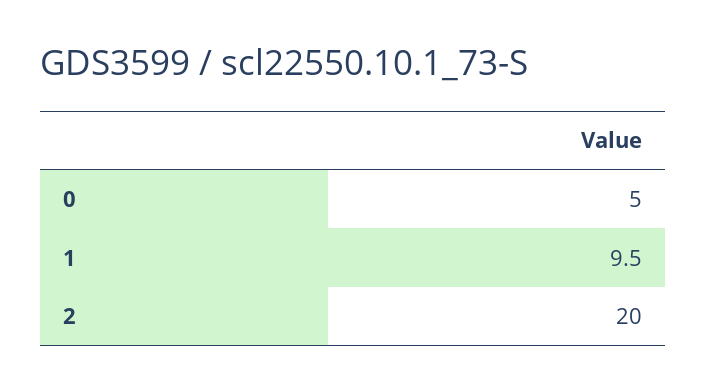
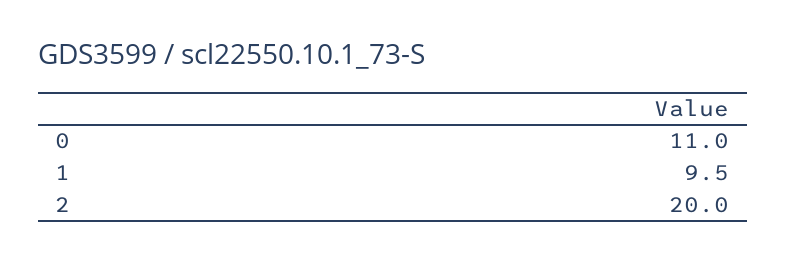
0: 5 -> 11

